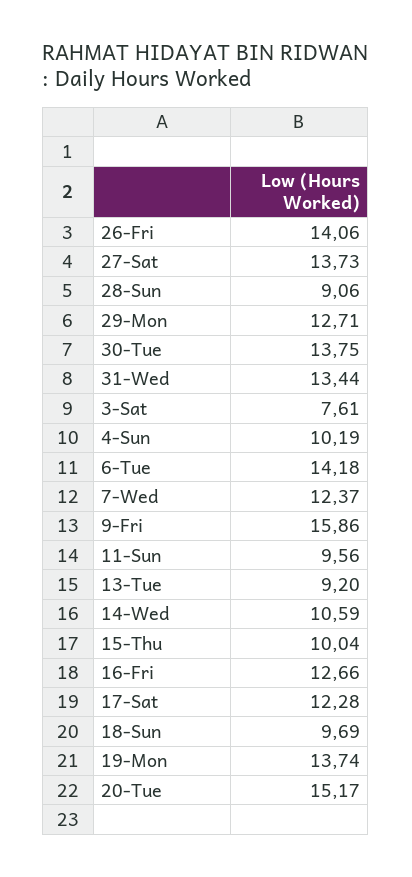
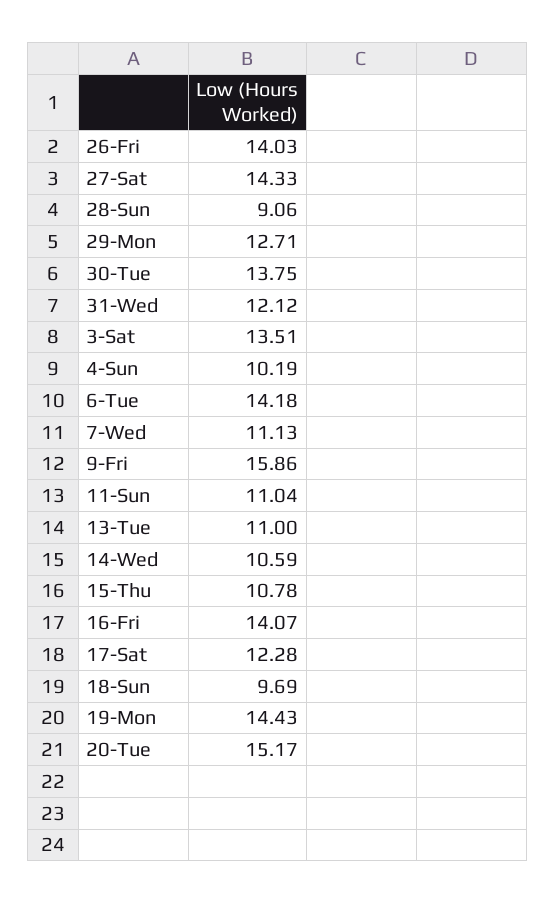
26-Fri: 14.06 -> 14.03
27-Sat: 13.73 -> 14.33
31-Wed: 13.44 -> 12.12
3-Sat: 7.61 -> 13.51
7-Wed: 12.37 -> 11.13
11-Sun: 9.56 -> 11.04
13-Tue: 9.2 -> 11
15-Thu: 10.04 -> 10.78
16-Fri: 12.66 -> 14.07
19-Mon: 13.74 -> 14.43

